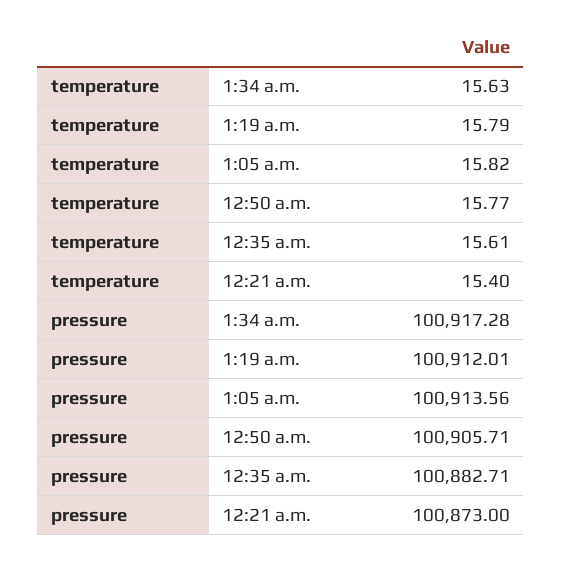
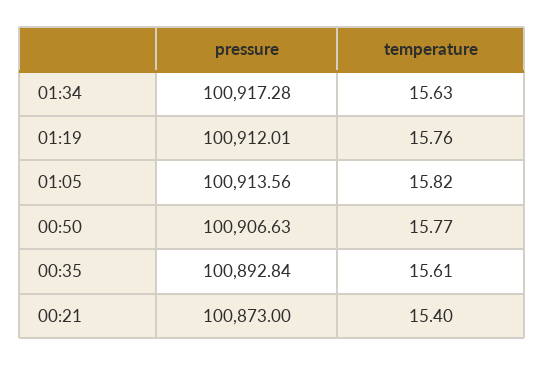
temperature, 1:19 a.m.: 15.79 -> 15.76
pressure, 12:50 a.m.: 100905.71 -> 100906.63
pressure, 12:35 a.m.: 100882.71 -> 100892.84

